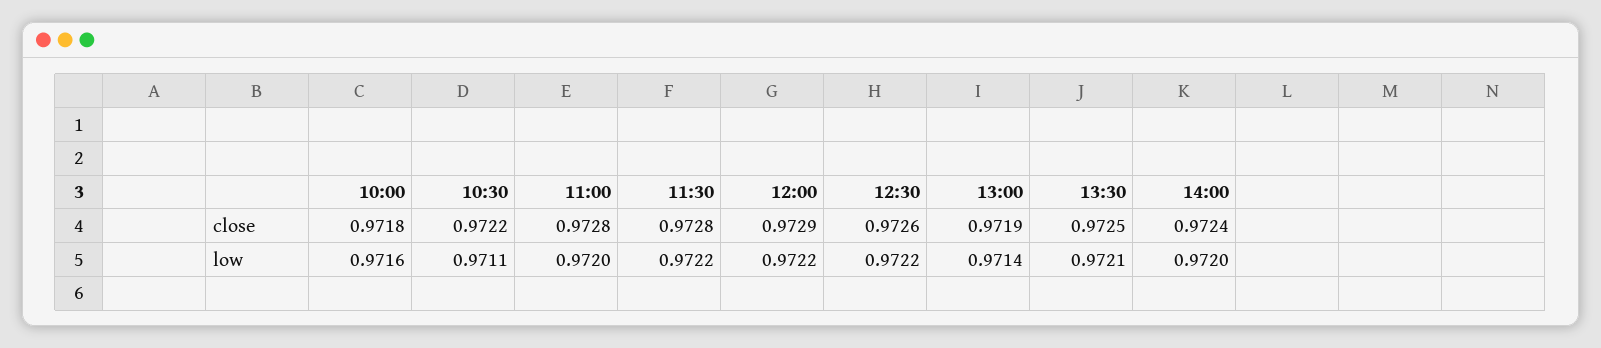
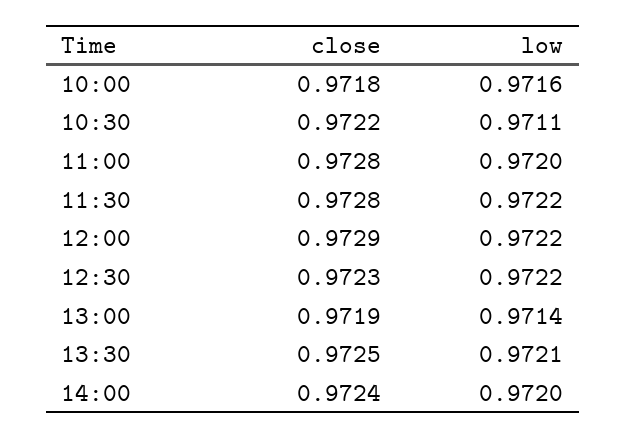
12:30, close: 0.9726 -> 0.9723

